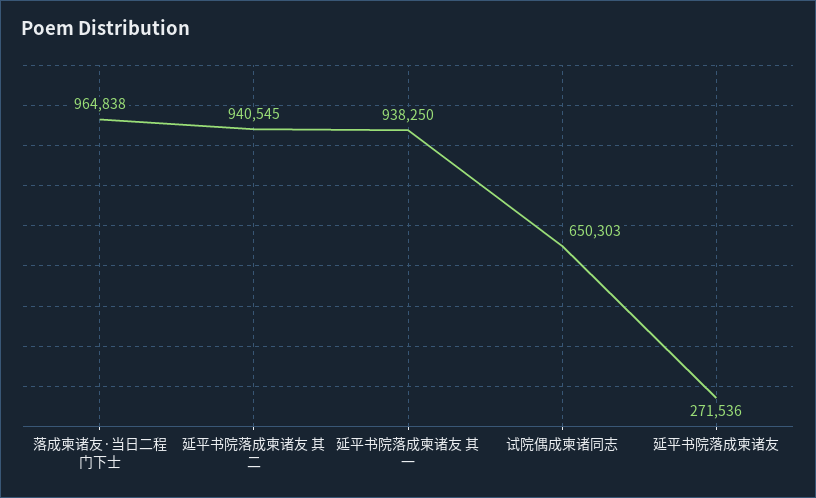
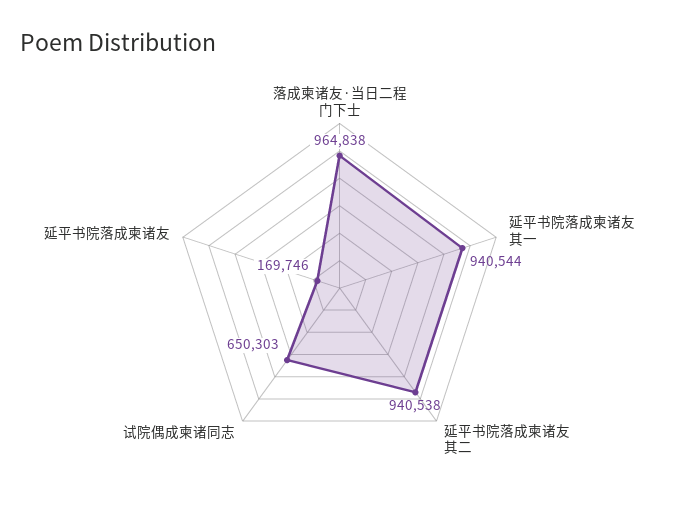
延平书院落成柬诸友 其二: 940545 -> 940538
延平书院落成柬诸友 其一: 938250 -> 940544
延平书院落成柬诸友: 271536 -> 169746

